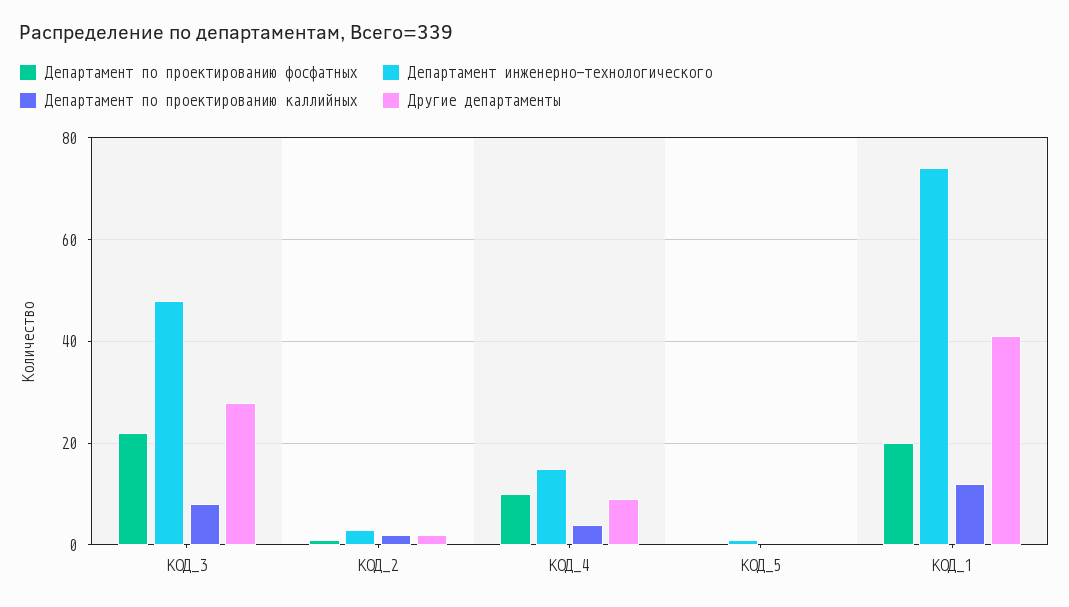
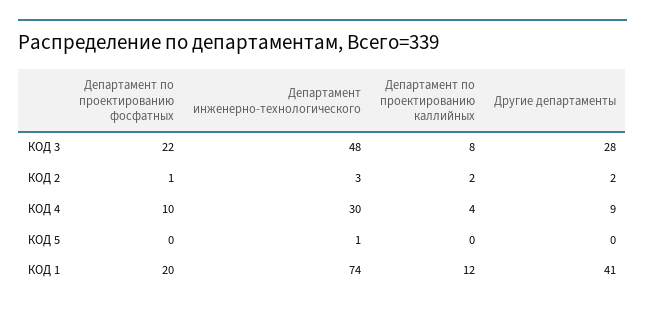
Департамент инженерно-технологического, КОД_4: 15 -> 30

